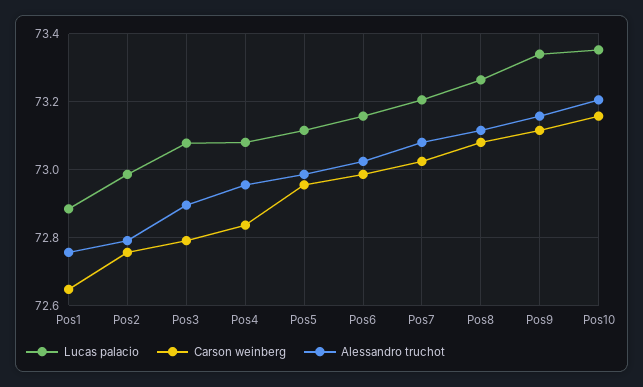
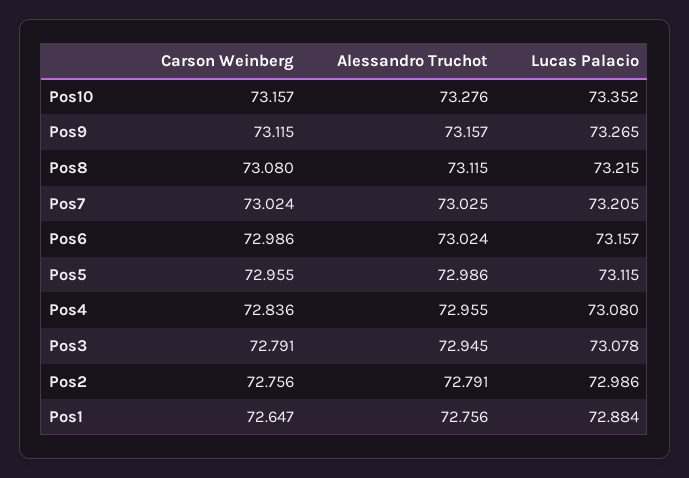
Alessandro truchot, Pos3: 72.9 -> 72.945
Alessandro truchot, Pos7: 73.08 -> 73.025
Lucas palacio, Pos8: 73.26 -> 73.215
Lucas palacio, Pos9: 73.34 -> 73.265
Alessandro truchot, Pos10: 73.2 -> 73.276

